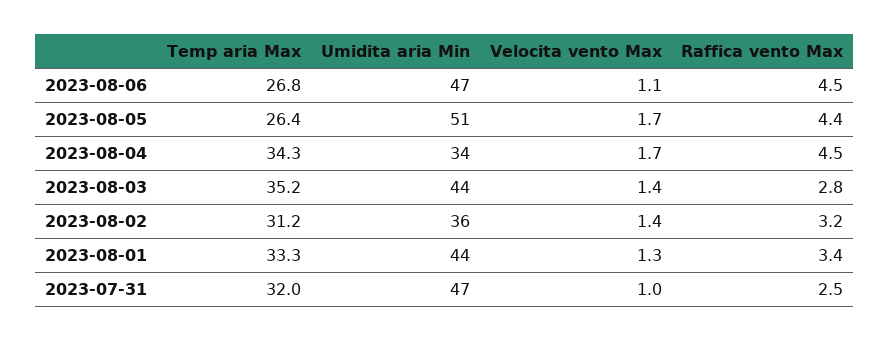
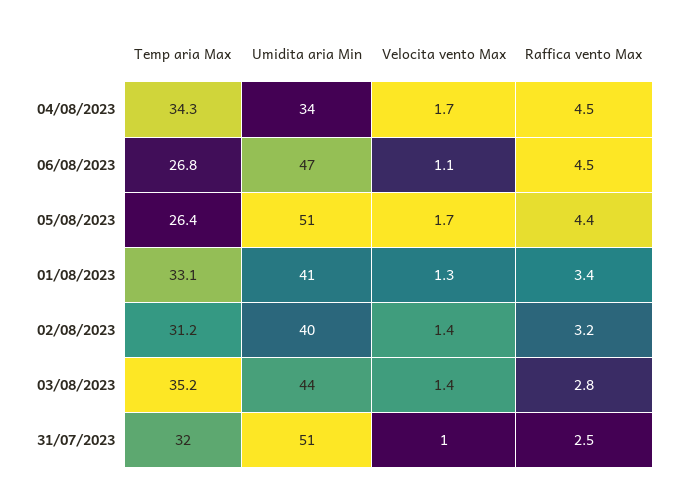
Umidita aria Min, 2023-08-02: 36 -> 40
Temp aria Max, 2023-08-01: 33.3 -> 33.1
Umidita aria Min, 2023-08-01: 44 -> 41
Umidita aria Min, 2023-07-31: 47 -> 51

